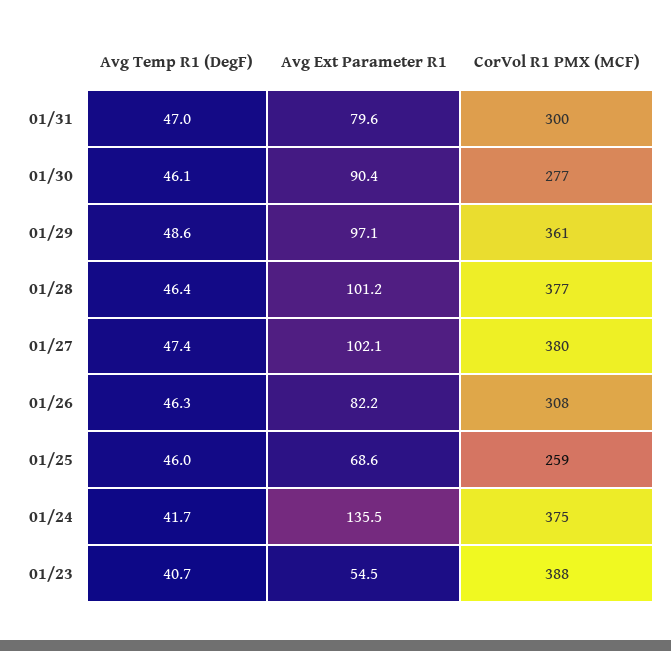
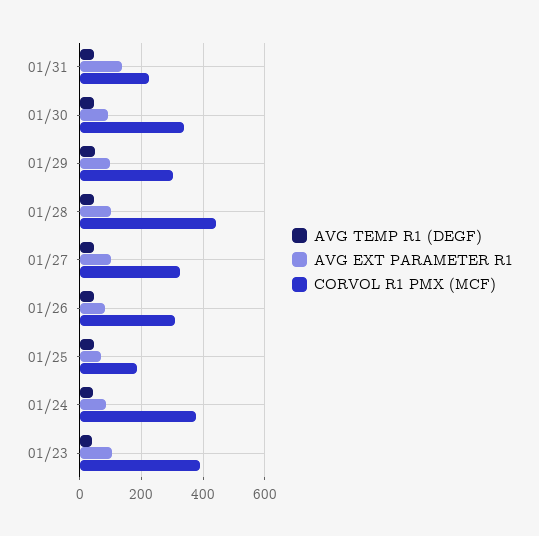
Avg Ext Parameter R1, 01/31: 79.6 -> 140
CorVol R1 PMX (MCF), 01/31: 300 -> 220
CorVol R1 PMX (MCF), 01/30: 277 -> 340
CorVol R1 PMX (MCF), 01/29: 361 -> 300
CorVol R1 PMX (MCF), 01/28: 377 -> 440
CorVol R1 PMX (MCF), 01/27: 380 -> 320
CorVol R1 PMX (MCF), 01/25: 259 -> 180
Avg Ext Parameter R1, 01/24: 135.5 -> 80
Avg Ext Parameter R1, 01/23: 54.5 -> 100

